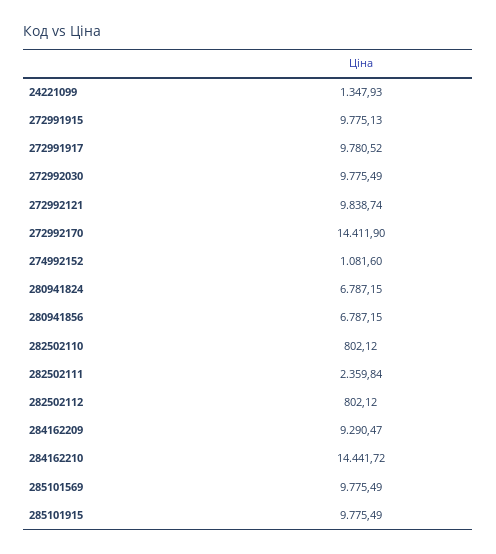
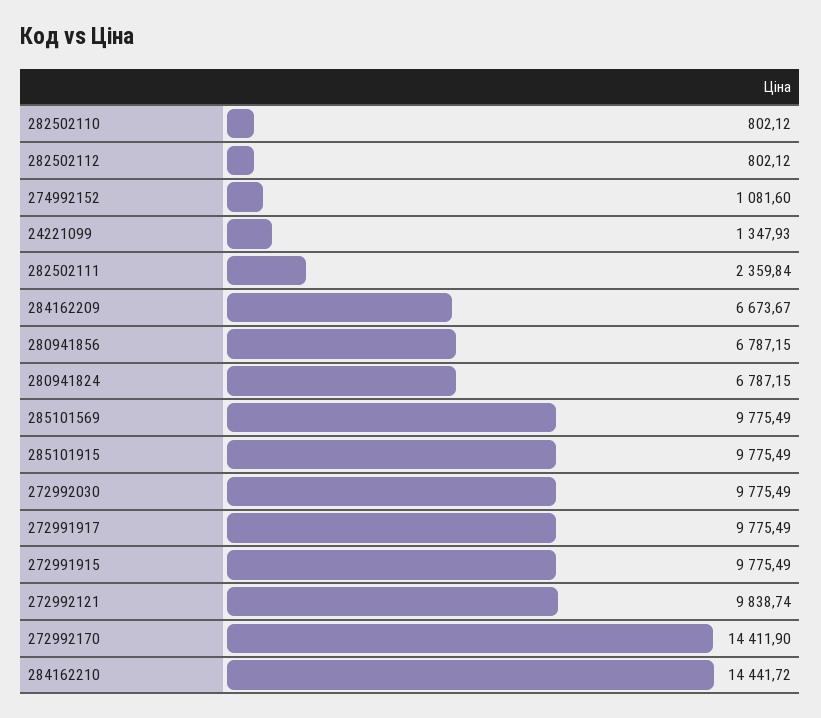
272991915: 9775.13 -> 9775.49
272991917: 9780.52 -> 9775.49
284162209: 9290.47 -> 6673.67

